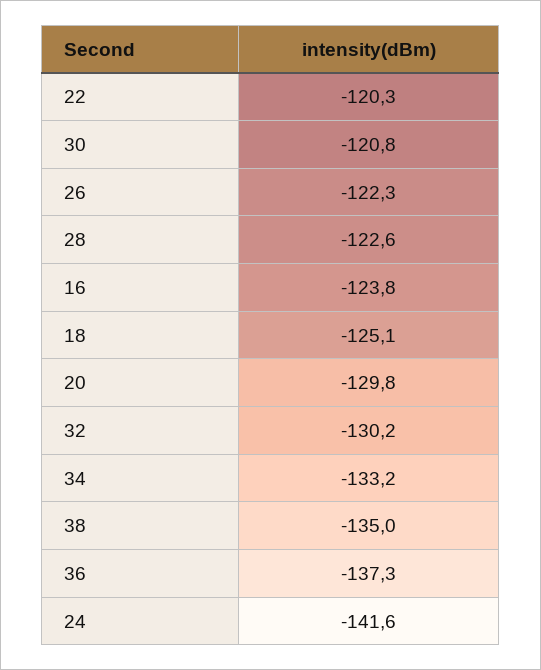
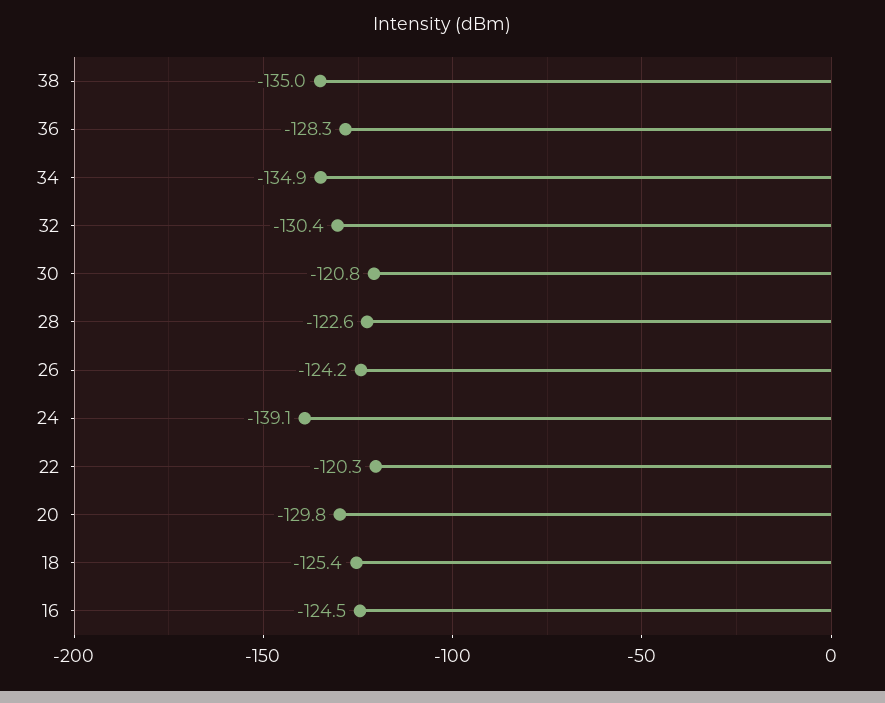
26: -122.3 -> -124.2
16: -123.8 -> -124.5
18: -125.1 -> -125.4
32: -130.2 -> -130.4
34: -133.2 -> -134.9
36: -137.3 -> -128.3
24: -141.6 -> -139.1

